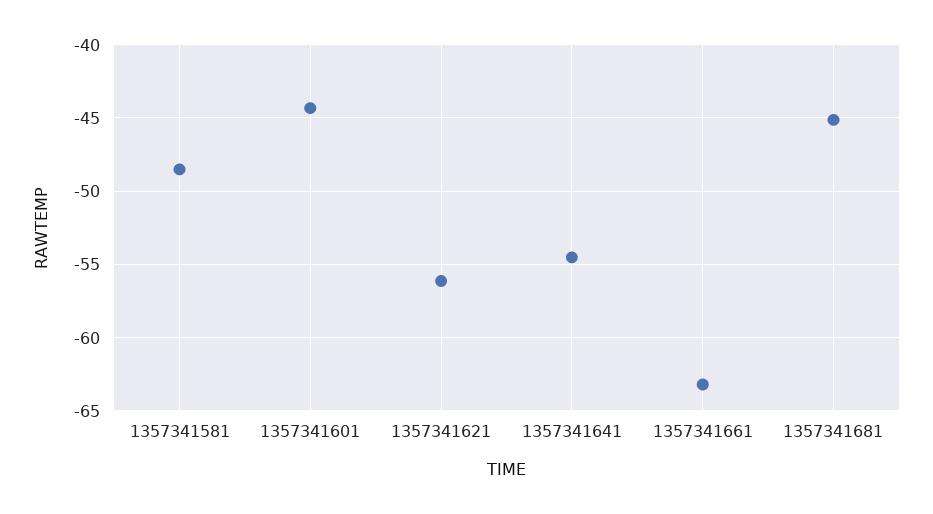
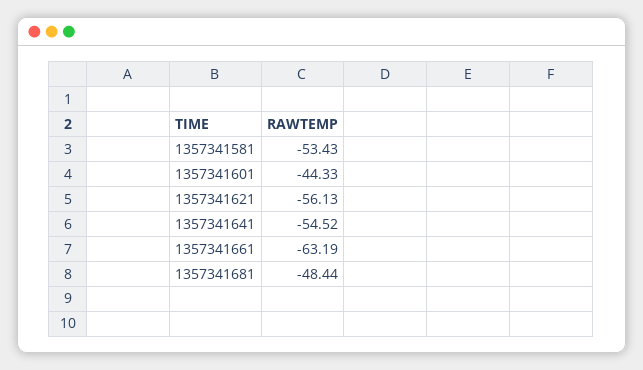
1357341581: -48.5 -> -53.43
1357341681: -45 -> -48.44

